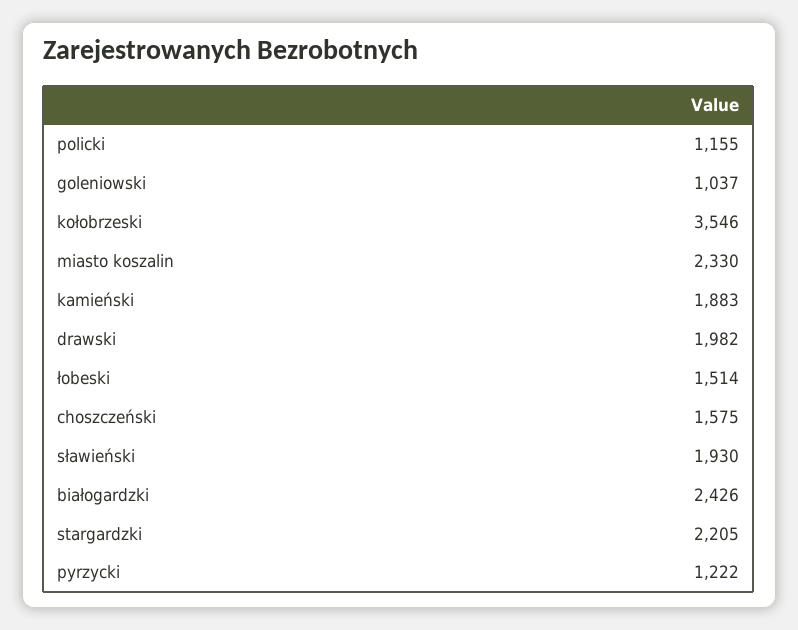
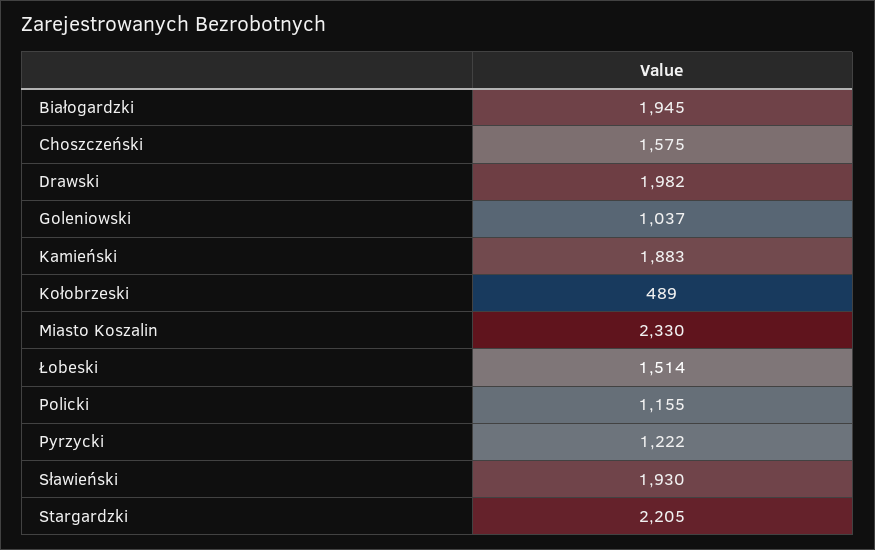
kołobrzeski: 3546 -> 489
białogardzki: 2426 -> 1945

